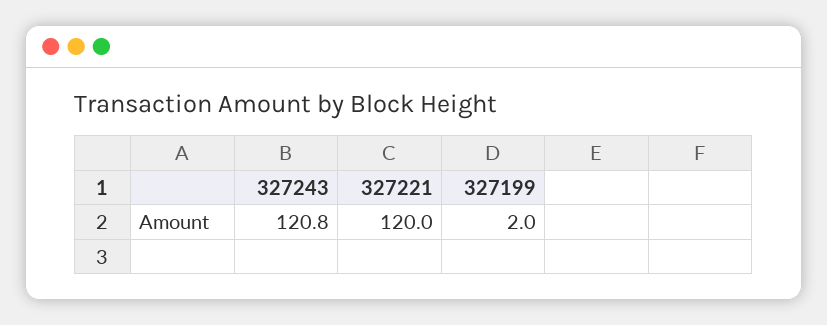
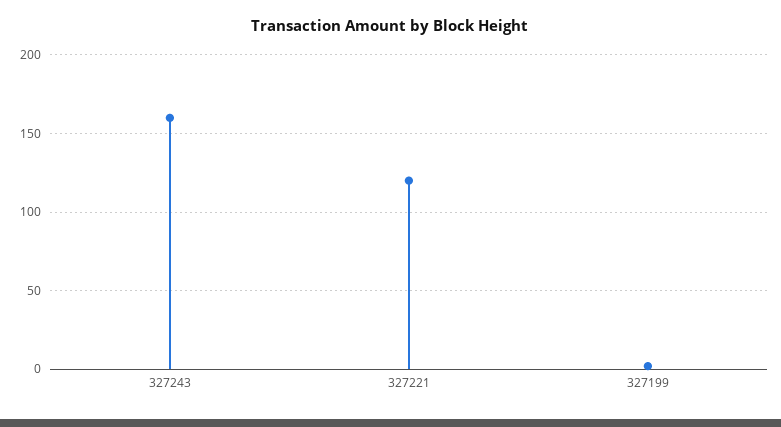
327243: 120.8 -> 160

